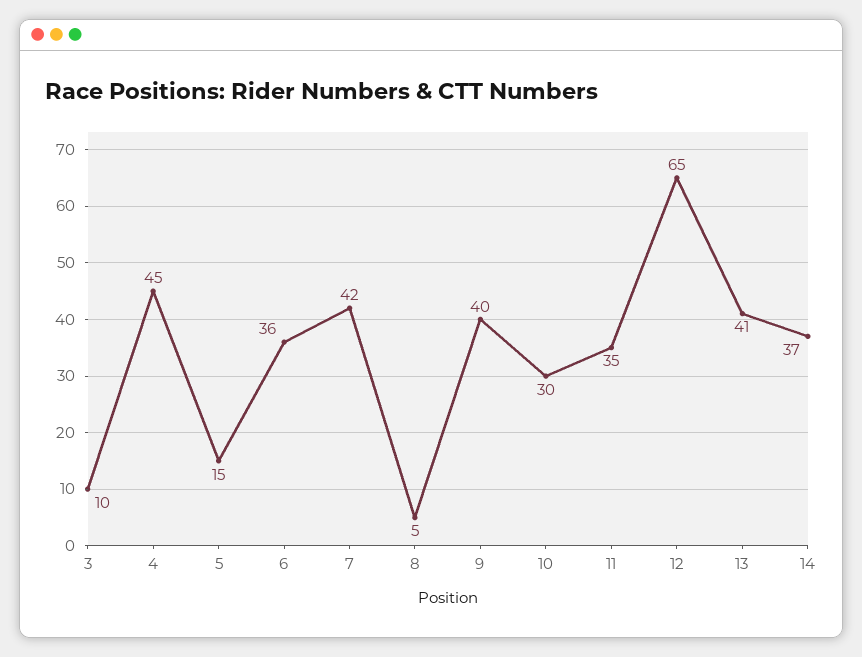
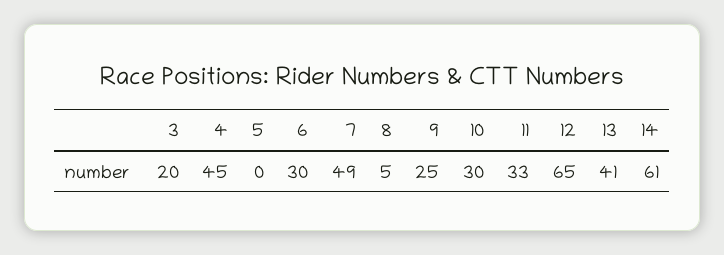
3: 10 -> 20
5: 15 -> 0
6: 36 -> 30
7: 42 -> 49
9: 40 -> 25
11: 35 -> 33
14: 37 -> 61

